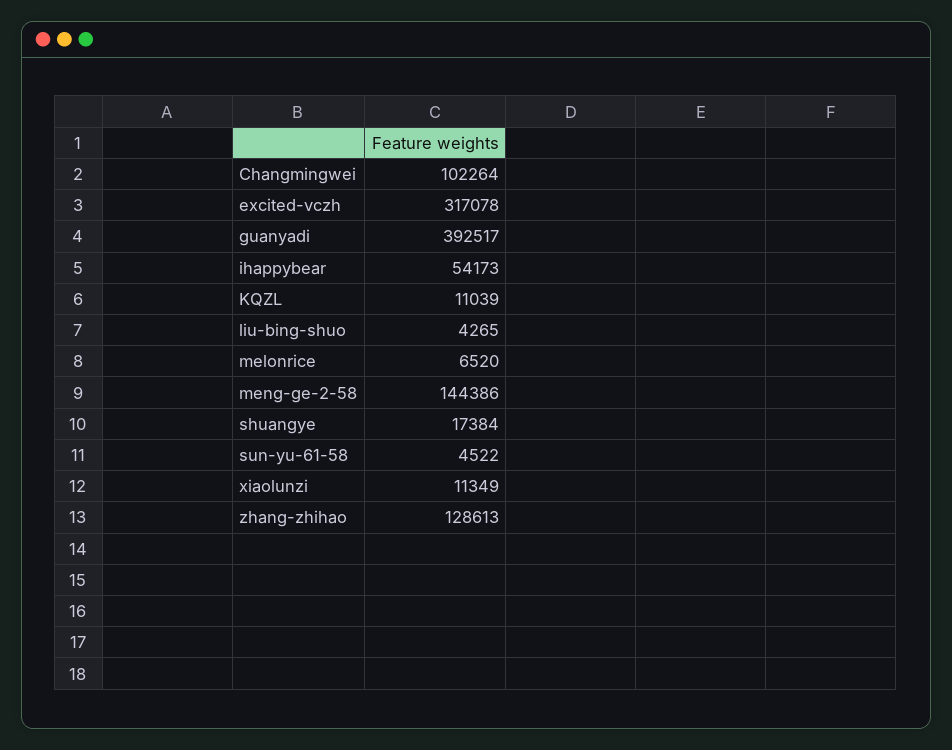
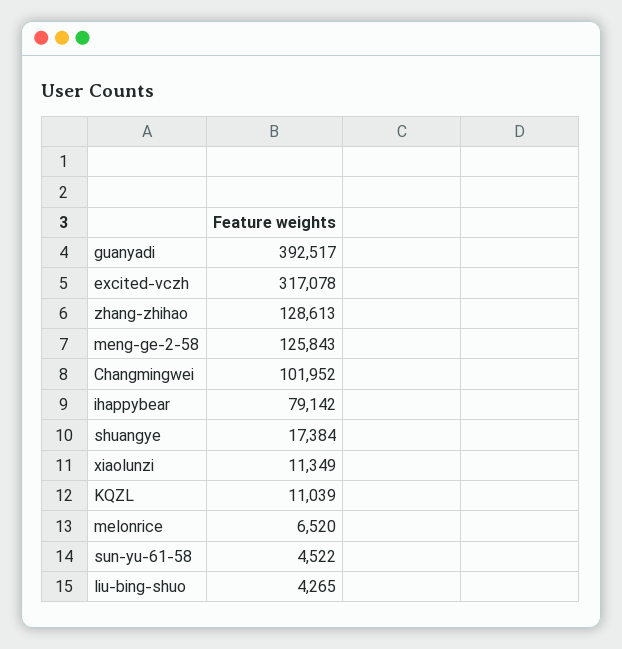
Changmingwei: 102264 -> 101952
ihappybear: 54173 -> 79142
meng-ge-2-58: 144386 -> 125843

